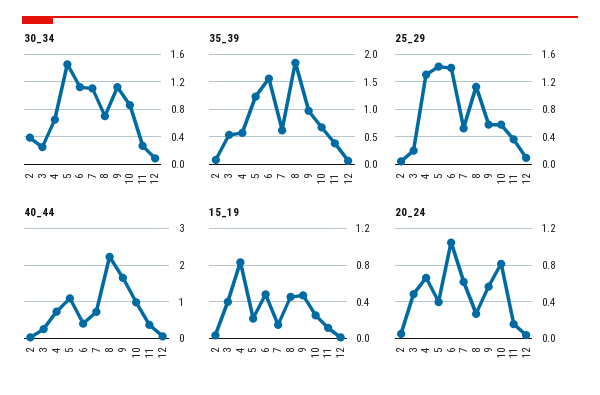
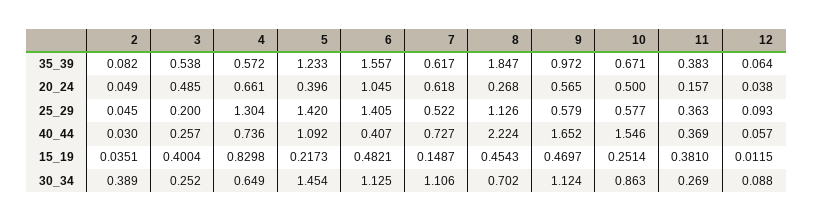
40_44, 10: 1 -> 1.546
15_19, 11: 0.1 -> 0.381
20_24, 10: 0.8 -> 0.5

